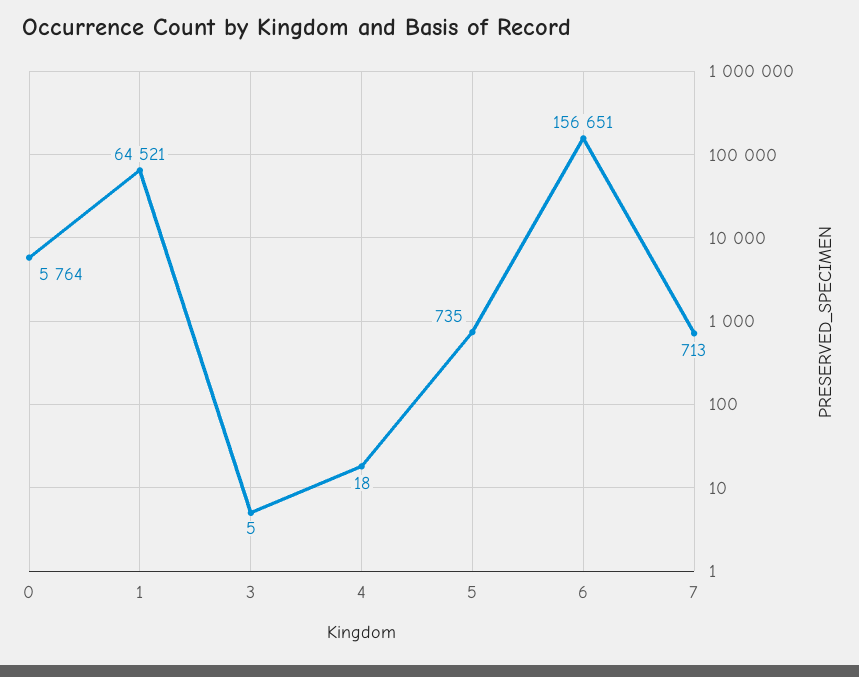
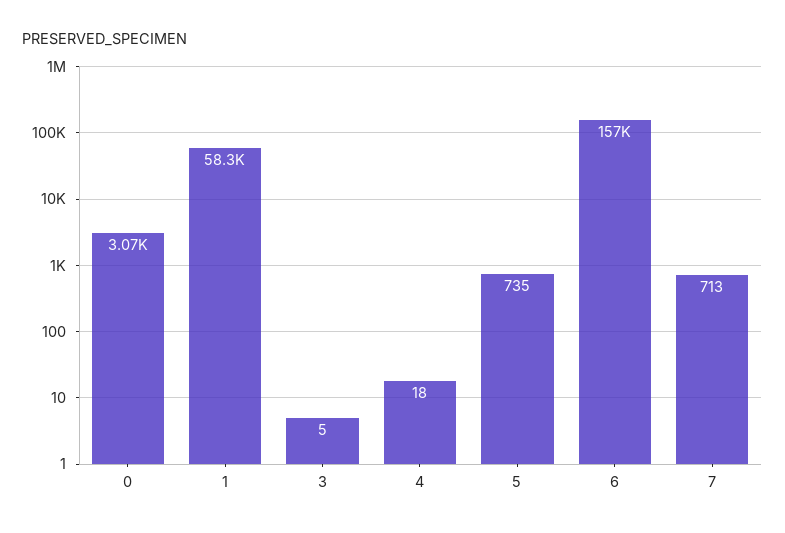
0: 5764 -> 3070
1: 64521 -> 58300

